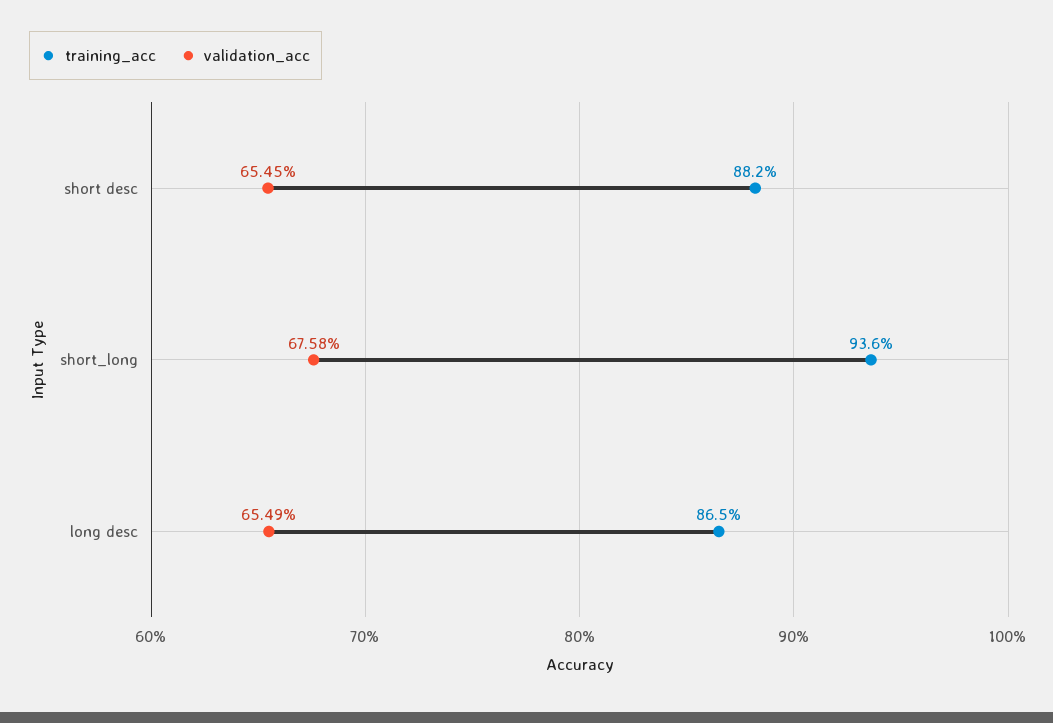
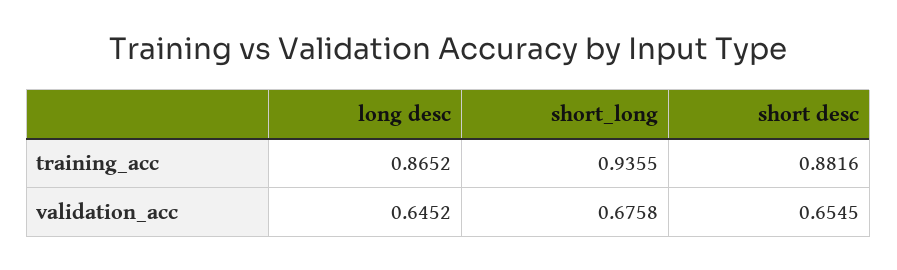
validation_acc, long desc: 0.6549 -> 0.6452

